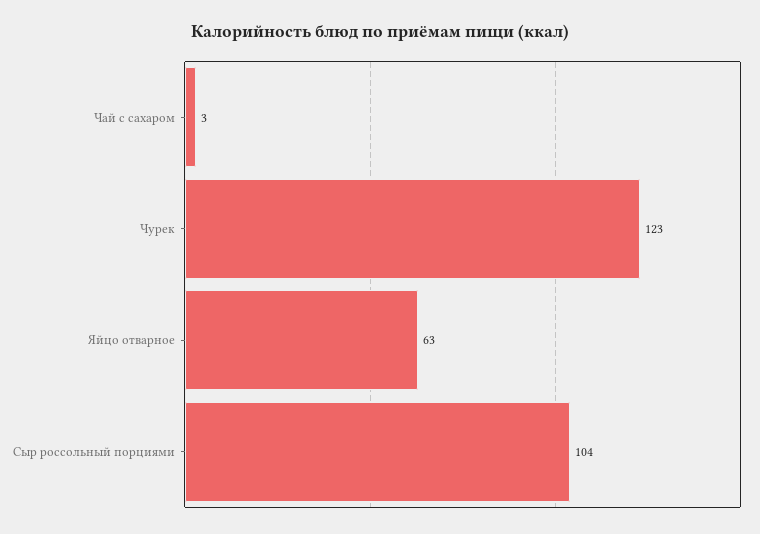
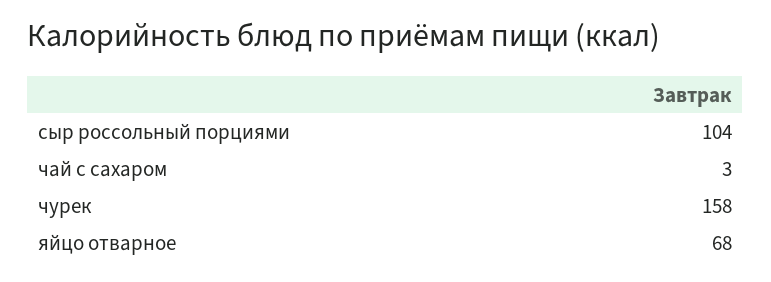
Чурек: 123 -> 158
Яйцо отварное: 63 -> 68

